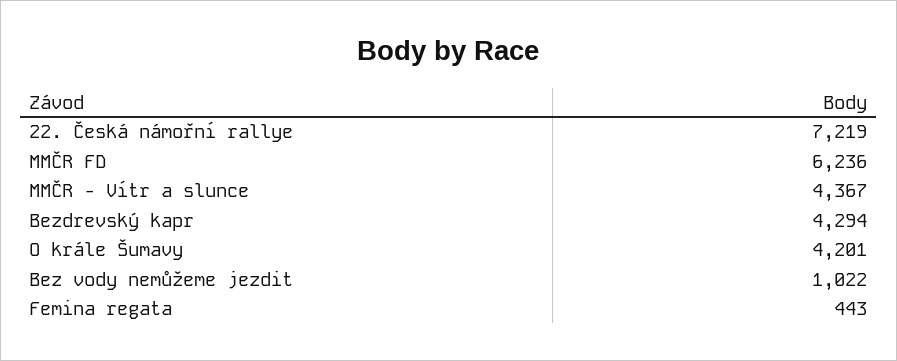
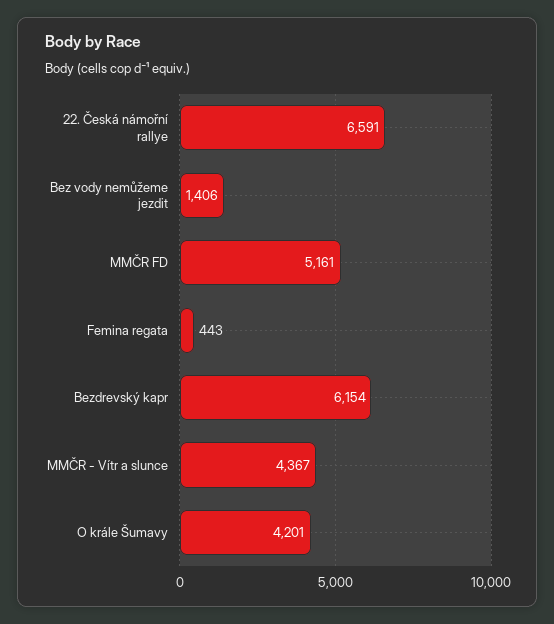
22. Česká námořní rallye: 7219 -> 6591
MMČR FD: 6236 -> 5161
Bezdrevský kapr: 4294 -> 6154
Bez vody nemůžeme jezdit: 1022 -> 1406

